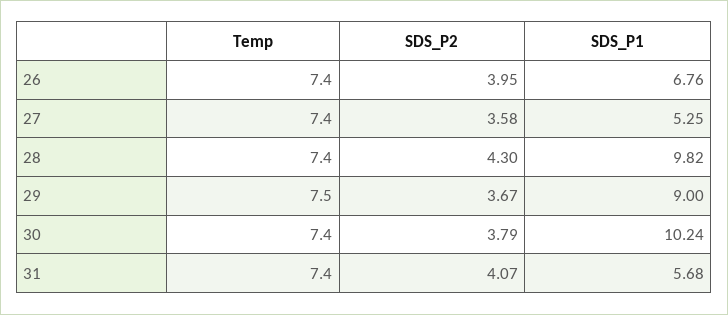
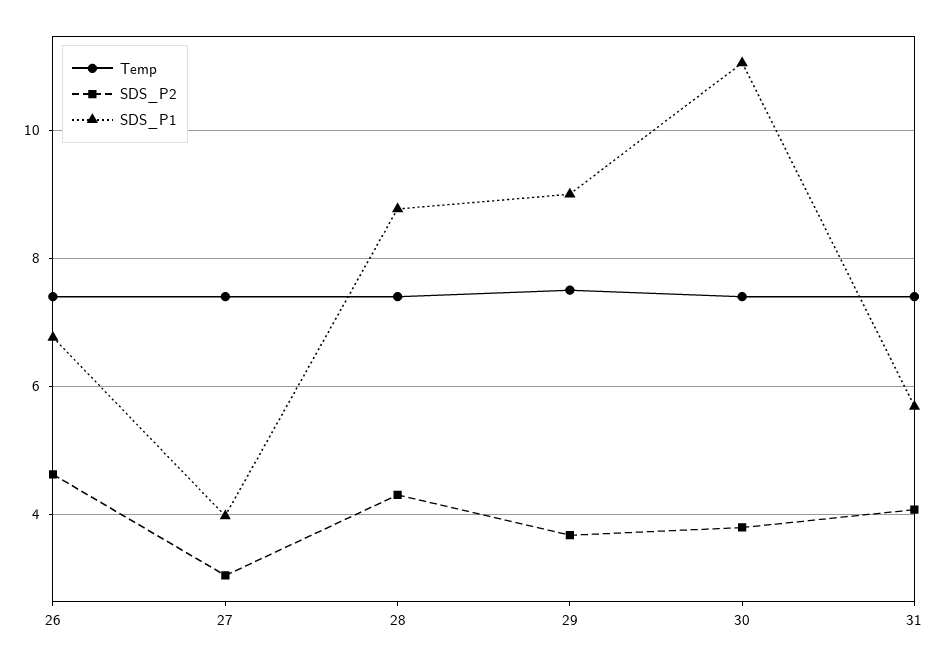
SDS_P2, 26: 3.95 -> 4.6
SDS_P2, 27: 3.58 -> 3
SDS_P1, 27: 5.25 -> 4
SDS_P1, 28: 9.82 -> 8.8
SDS_P1, 30: 10.24 -> 11

